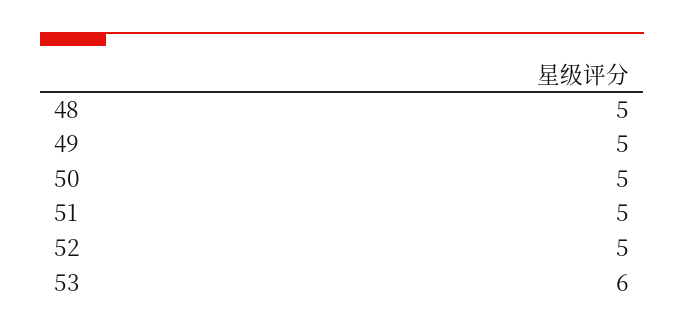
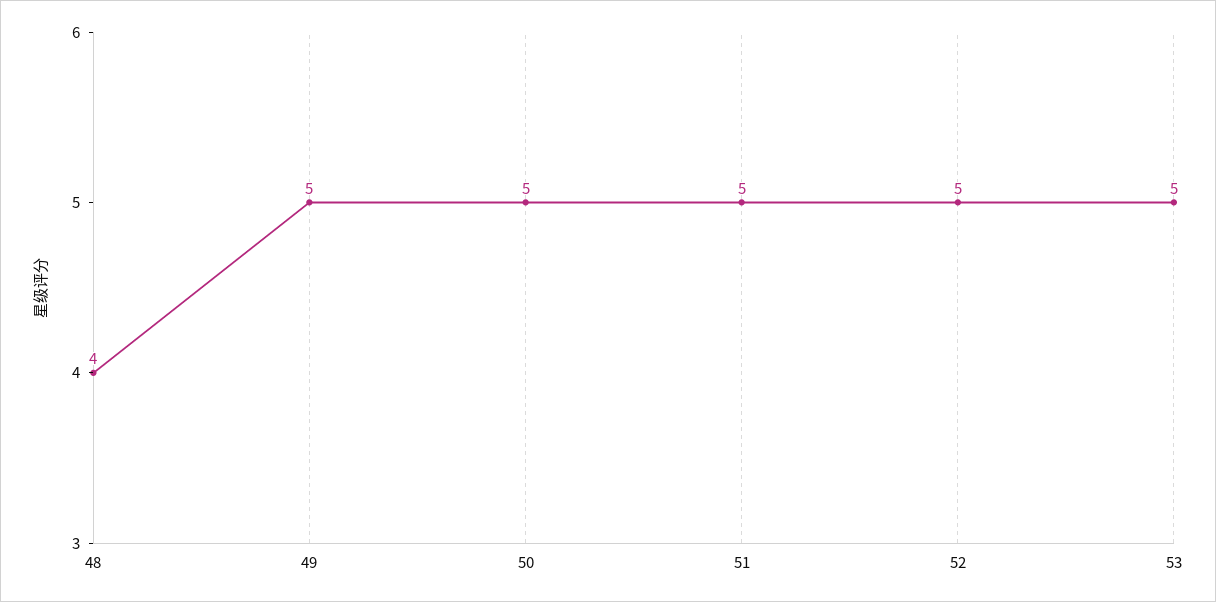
48: 5 -> 4
53: 6 -> 5

